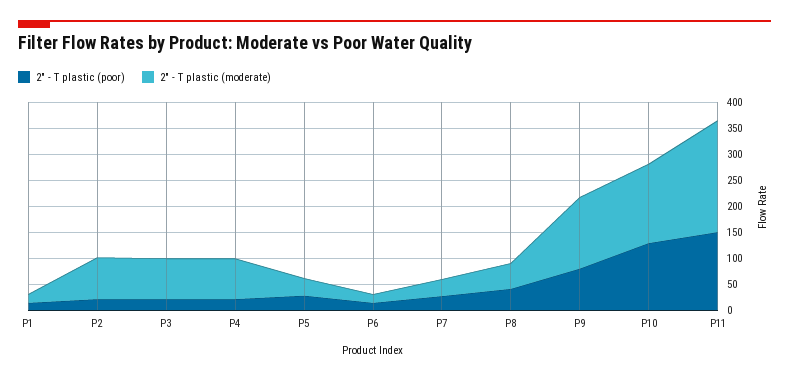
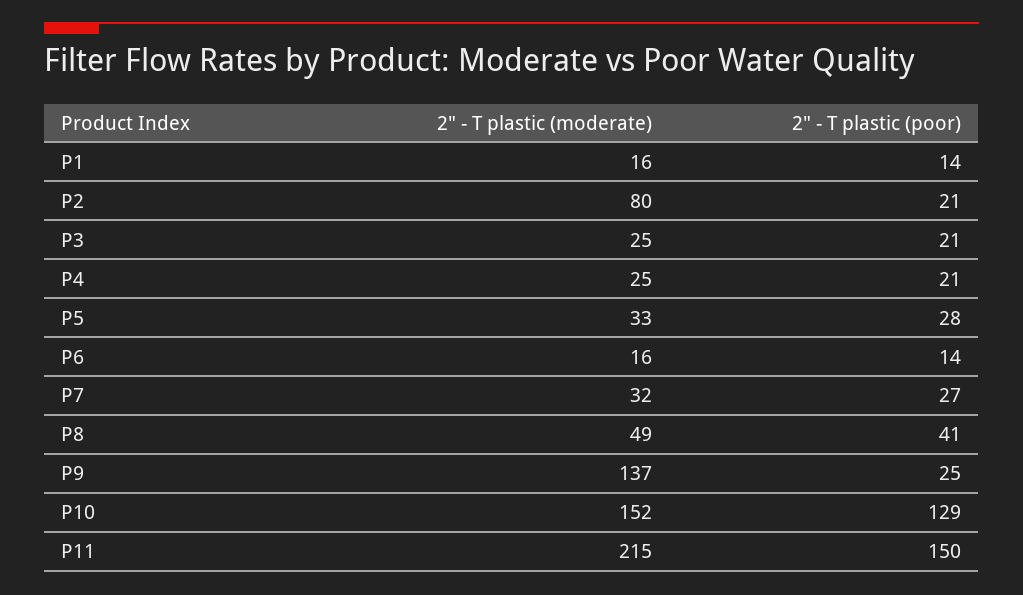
2" - T plastic (moderate), P3: 75 -> 25
2" - T plastic (moderate), P4: 75 -> 25
2" - T plastic (poor), P9: 75 -> 25

